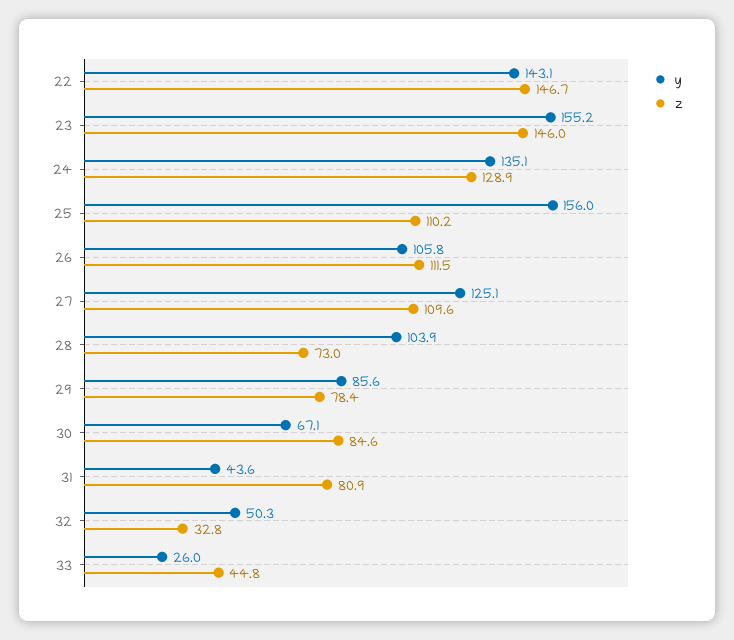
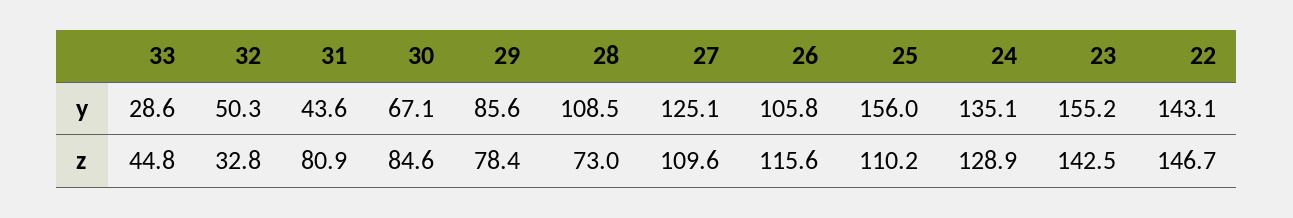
z, 23: 146 -> 142.5
z, 26: 111.5 -> 115.6
y, 28: 103.9 -> 108.5
y, 33: 26 -> 28.6

